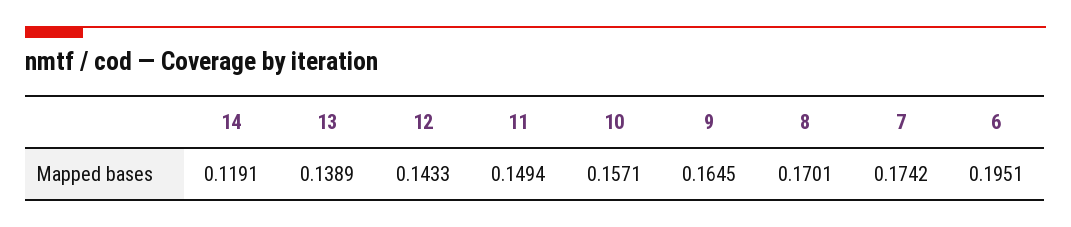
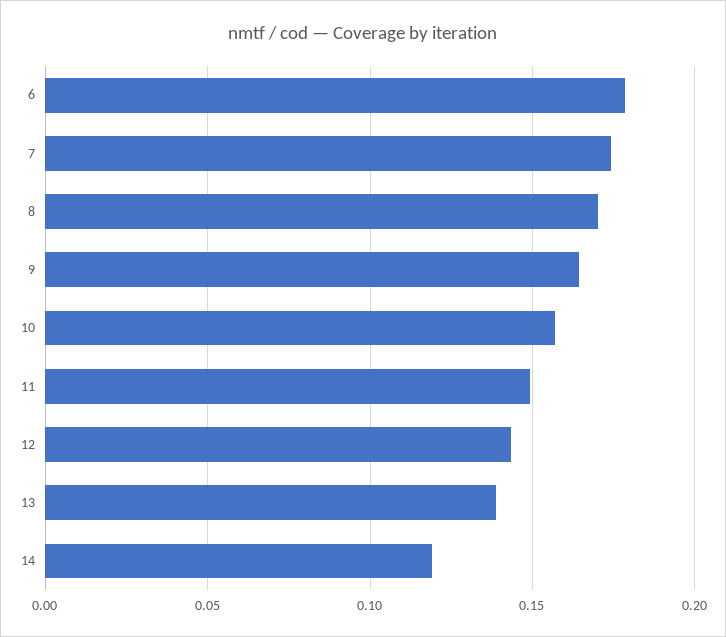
6: 0.1951 -> 0.18

